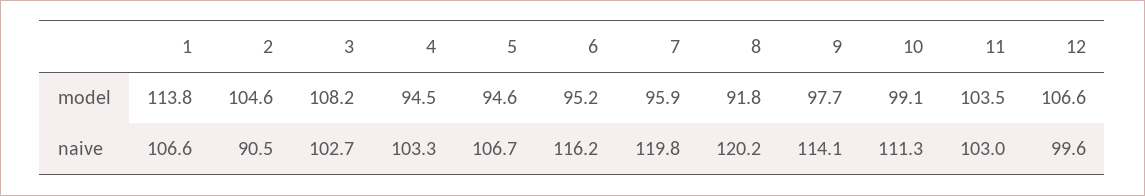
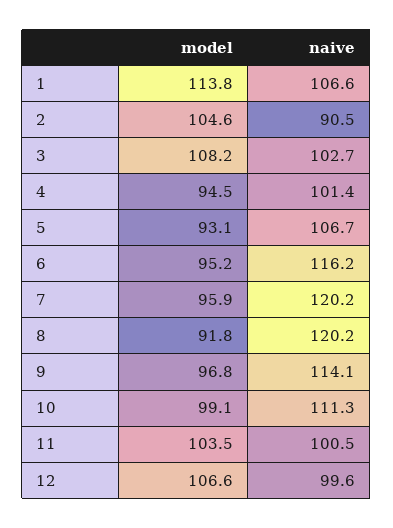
5, model: 94.6 -> 93.1
9, model: 97.7 -> 96.8
4, naive: 103.3 -> 101.4
7, naive: 119.8 -> 120.2
11, naive: 103 -> 100.5

